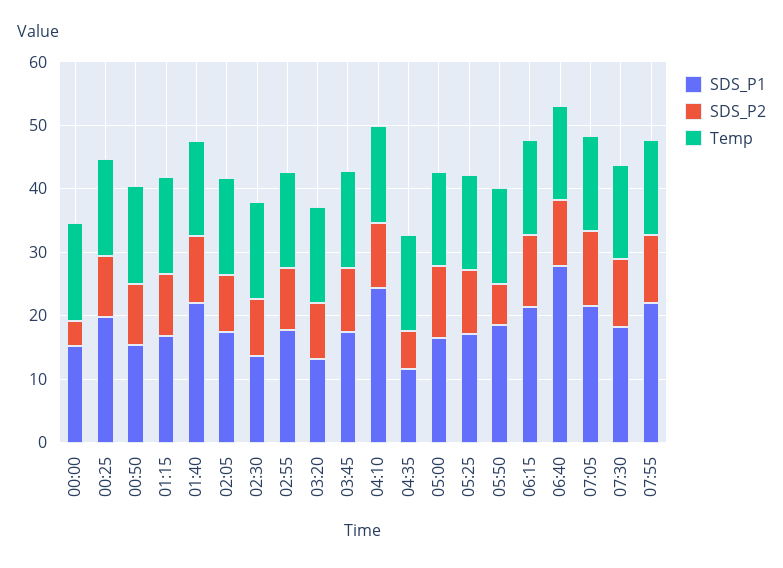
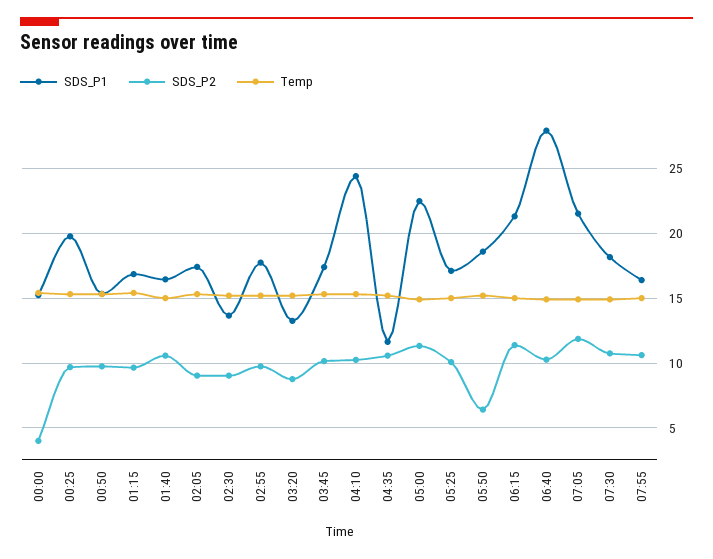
SDS_P1, 01:40: 22 -> 16.5
SDS_P2, 04:35: 6 -> 10.5
SDS_P1, 05:00: 16 -> 22.5
SDS_P1, 07:55: 22 -> 16.5

